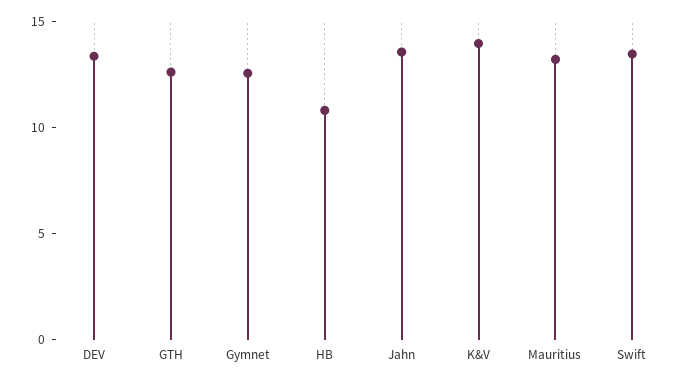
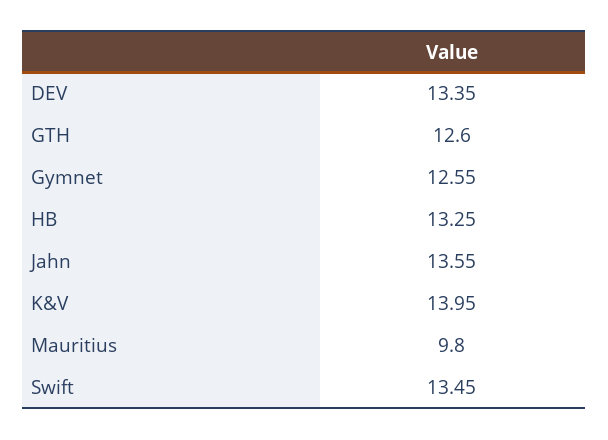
HB: 11 -> 13.25
Mauritius: 13 -> 9.8

